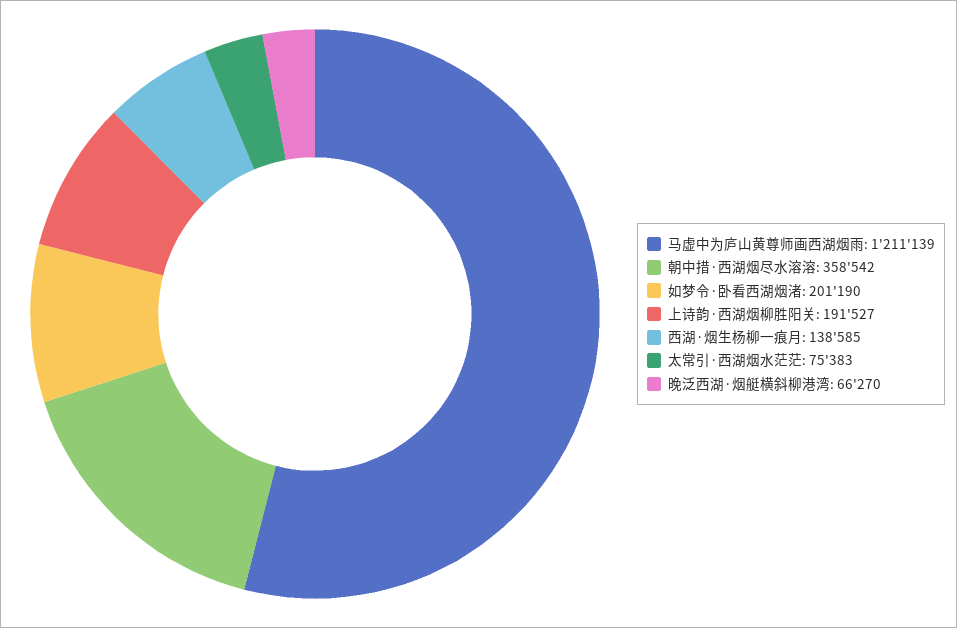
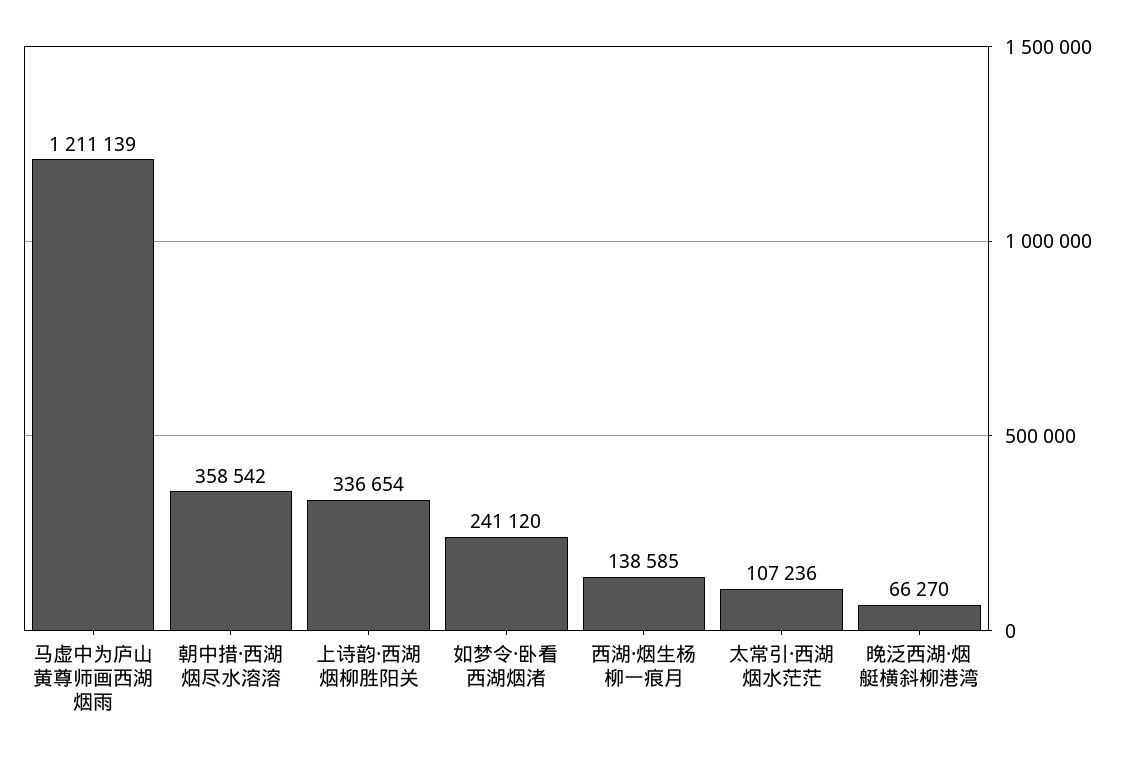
如梦令·卧看西湖烟渚: 201190 -> 241120
上诗韵·西湖烟柳胜阳关: 191527 -> 336654
太常引·西湖烟水茫茫: 75383 -> 107236

